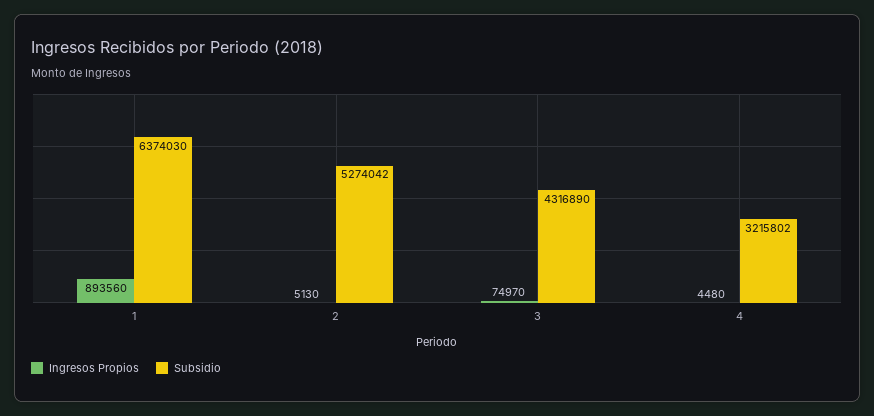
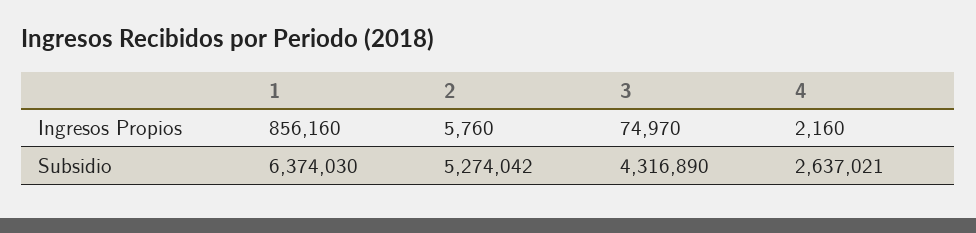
Ingresos Propios, 1: 893560 -> 856160
Ingresos Propios, 2: 5130 -> 5760
Ingresos Propios, 4: 4480 -> 2160
Subsidio, 4: 3215802 -> 2637021

